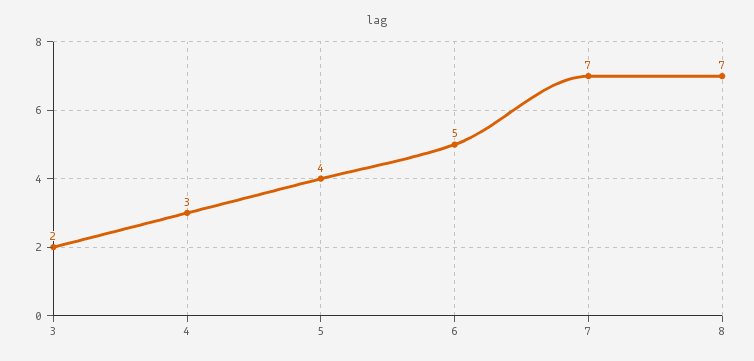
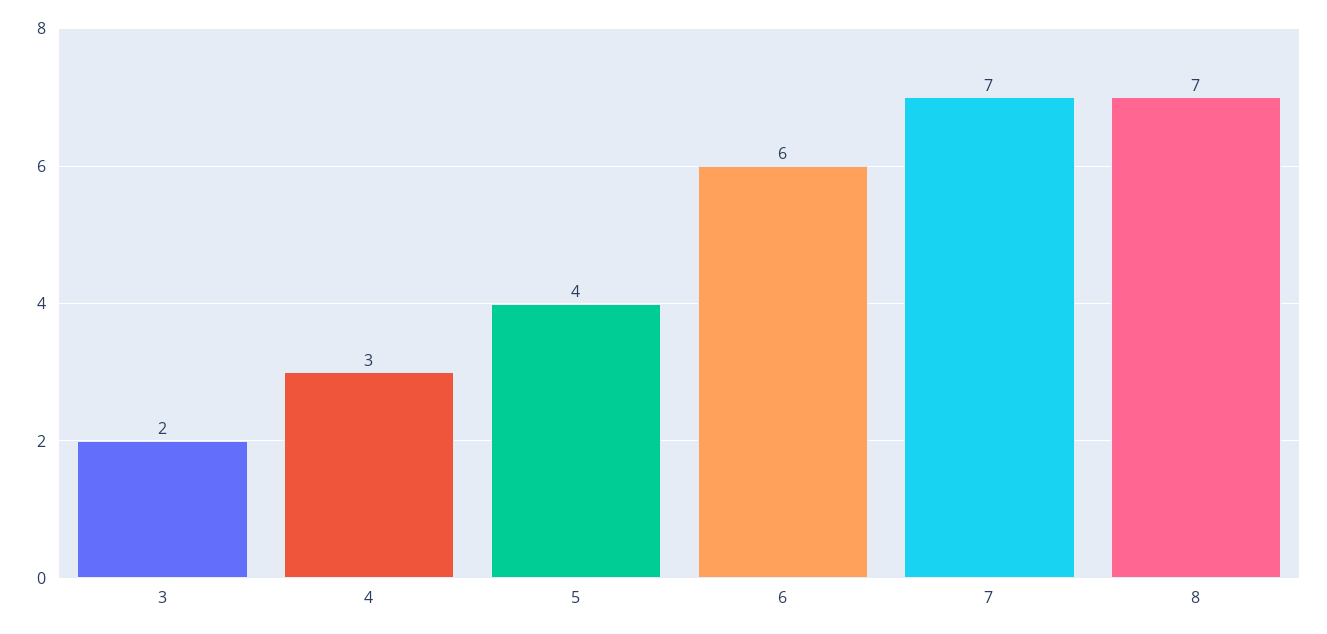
6: 5 -> 6

